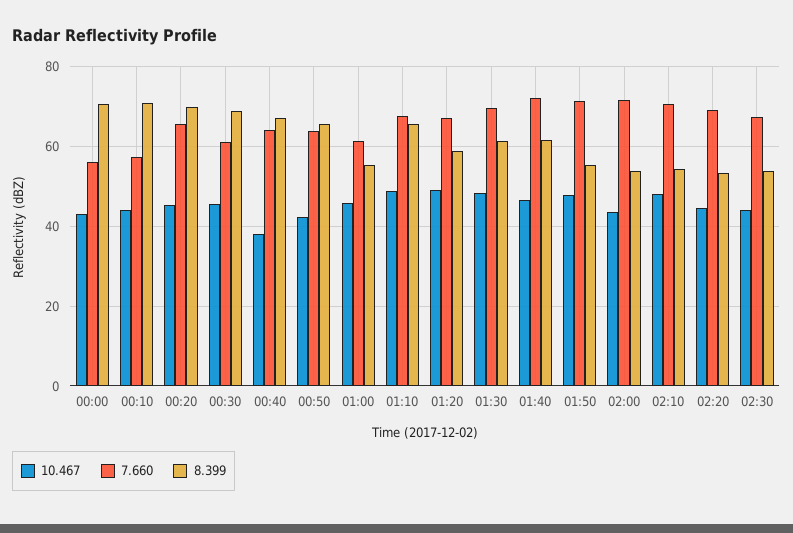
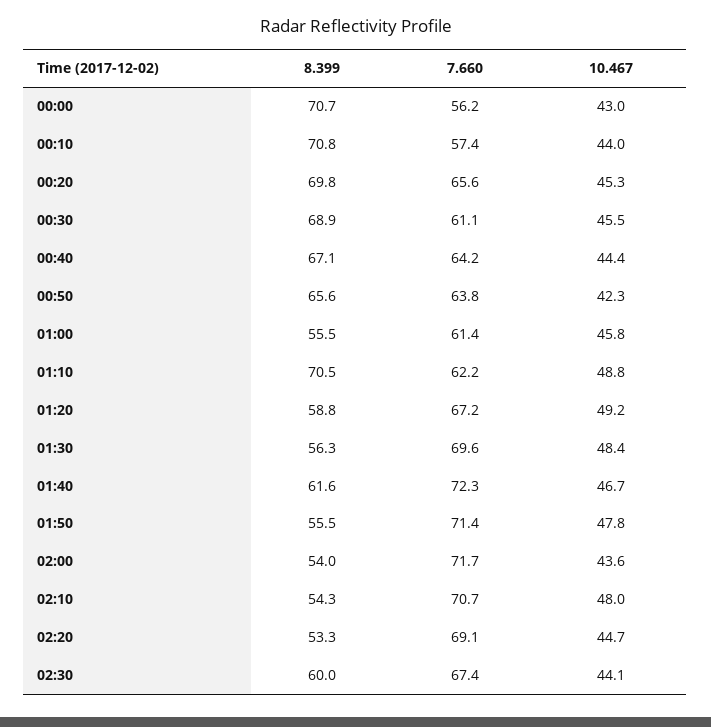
10.467, 00:40: 38 -> 44.4
7.660, 01:10: 68 -> 62.2
8.399, 01:10: 66 -> 70.5
8.399, 01:30: 62 -> 56.3
8.399, 02:30: 54 -> 60

